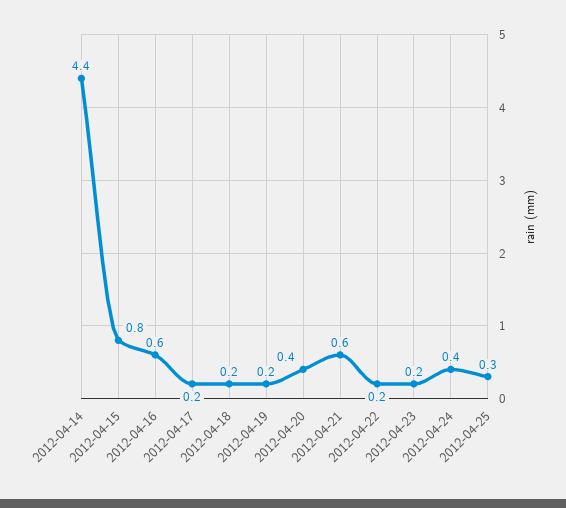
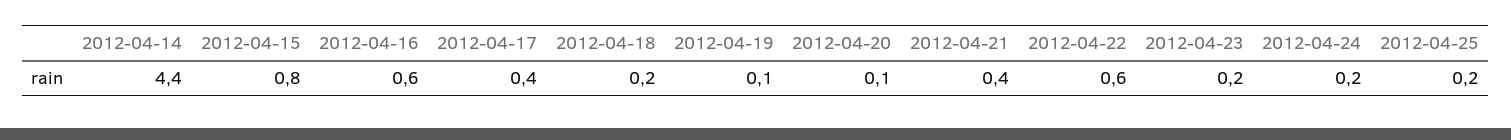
2012-04-17: 0.2 -> 0.4
2012-04-19: 0.2 -> 0.1
2012-04-20: 0.4 -> 0.1
2012-04-21: 0.6 -> 0.4
2012-04-22: 0.2 -> 0.6
2012-04-24: 0.4 -> 0.2
2012-04-25: 0.3 -> 0.2

